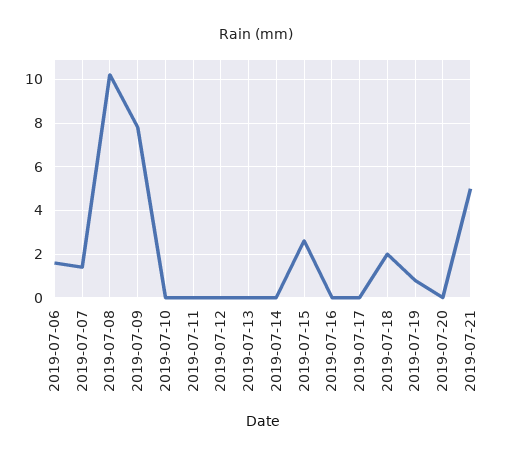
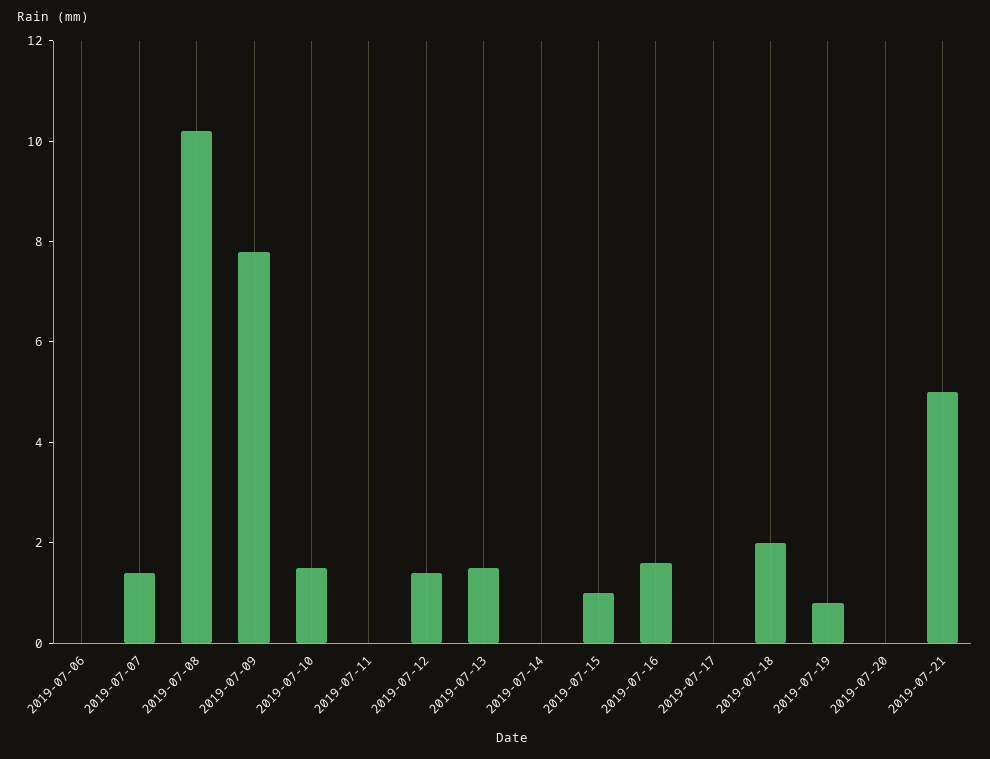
2019-07-06: 1.5 -> 0
2019-07-10: 0 -> 1.5
2019-07-12: 0 -> 1.5
2019-07-13: 0 -> 1.5
2019-07-15: 2.5 -> 1
2019-07-16: 0 -> 1.5

